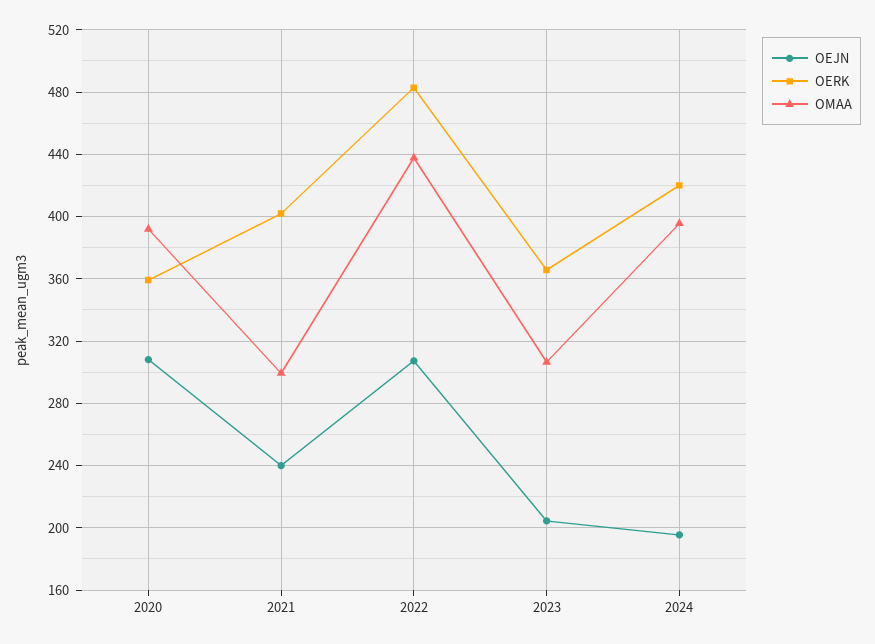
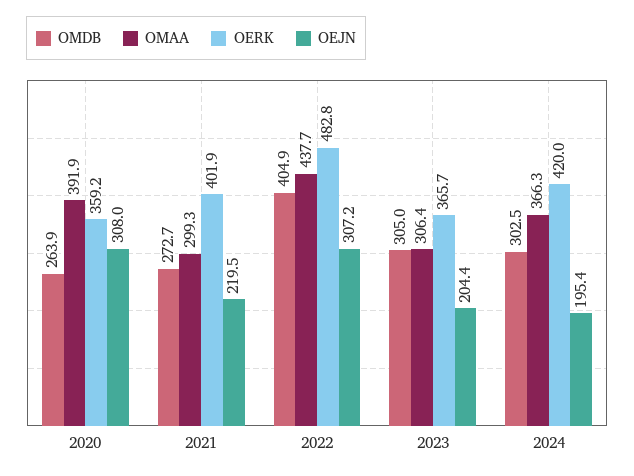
OEJN, 2021: 240 -> 219.5
OMAA, 2024: 395 -> 366.3
OMDB, 2020: none -> 263.9
OMDB, 2021: none -> 272.7
OMDB, 2022: none -> 404.9
OMDB, 2023: none -> 305
OMDB, 2024: none -> 302.5

